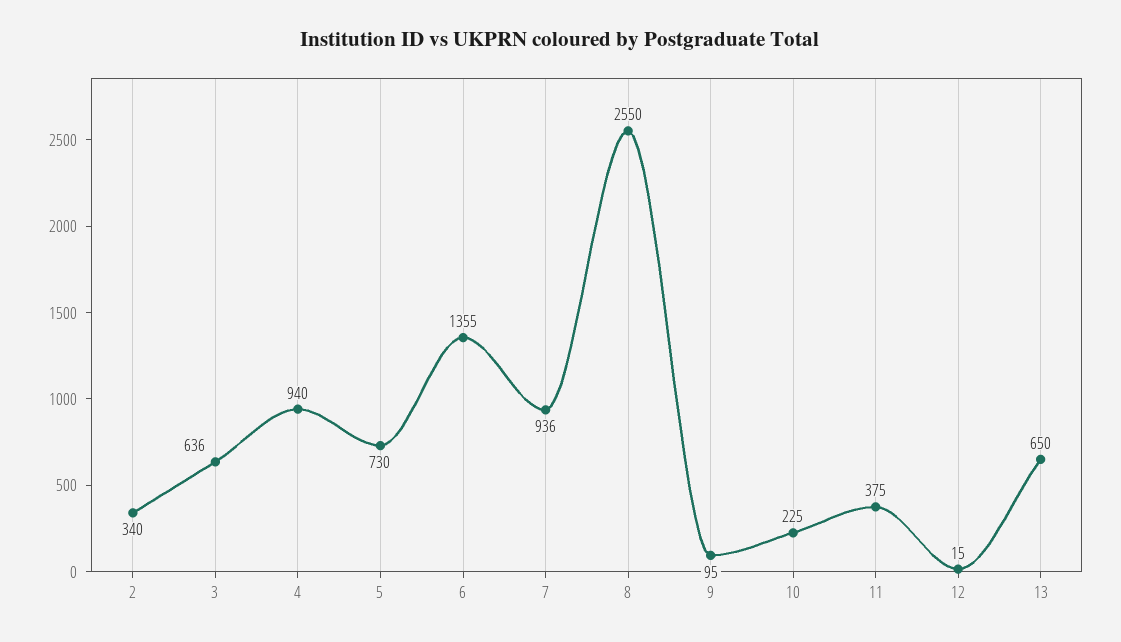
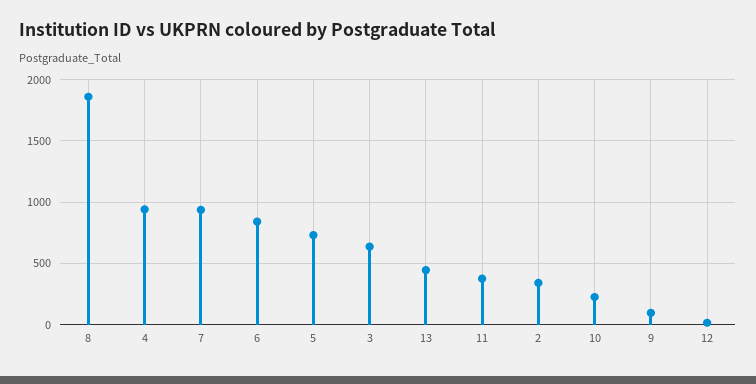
6: 1355 -> 850
8: 2550 -> 1850
13: 650 -> 450

